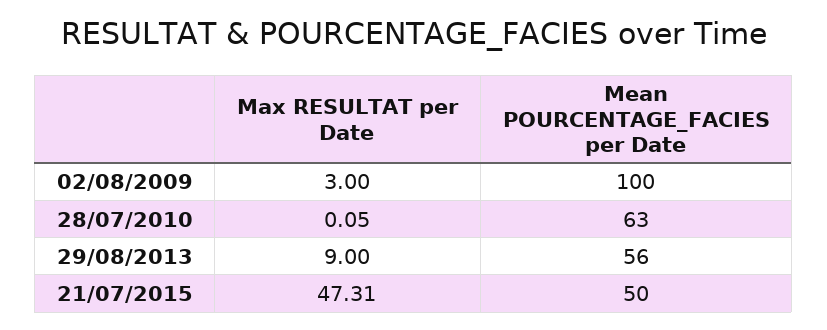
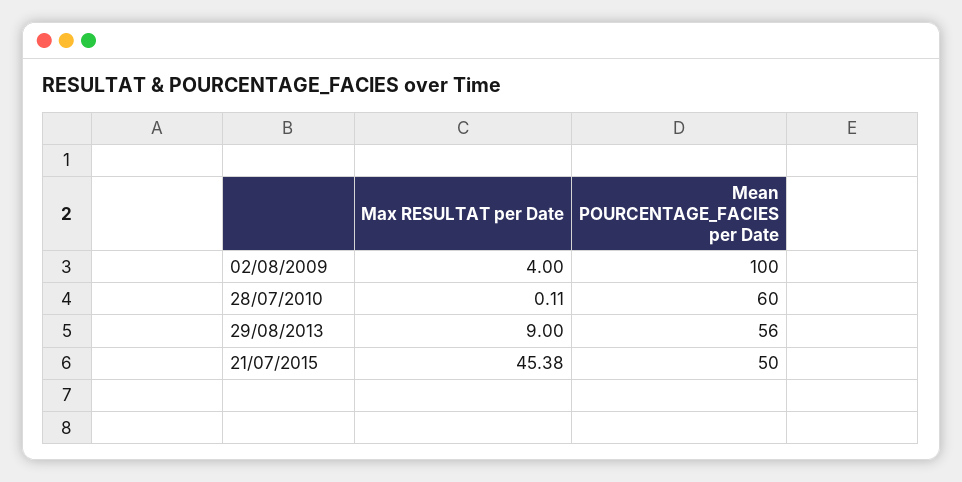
Max RESULTAT per Date, 02/08/2009: 3 -> 4
Max RESULTAT per Date, 28/07/2010: 0.05 -> 0.11
Mean POURCENTAGE_FACIES per Date, 28/07/2010: 63 -> 60
Max RESULTAT per Date, 21/07/2015: 47.31 -> 45.38

